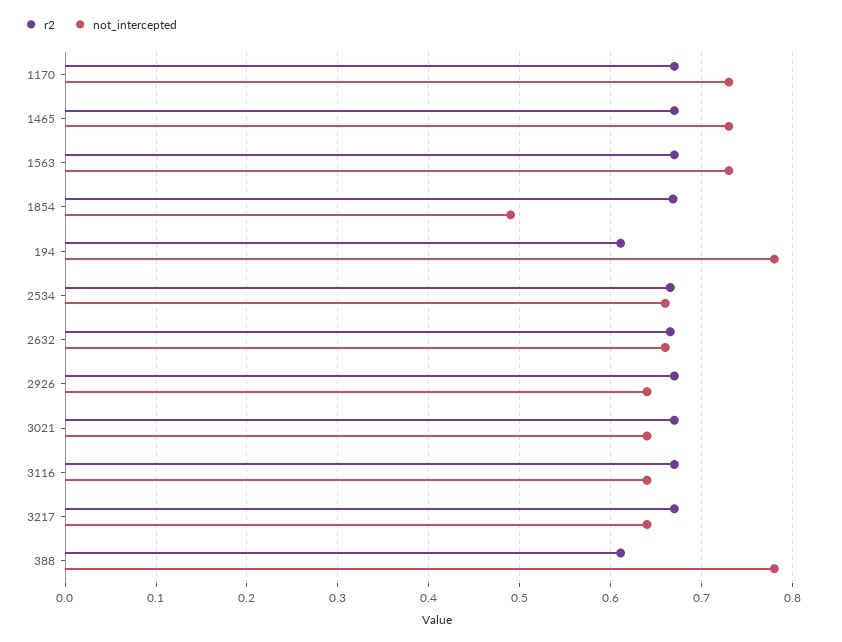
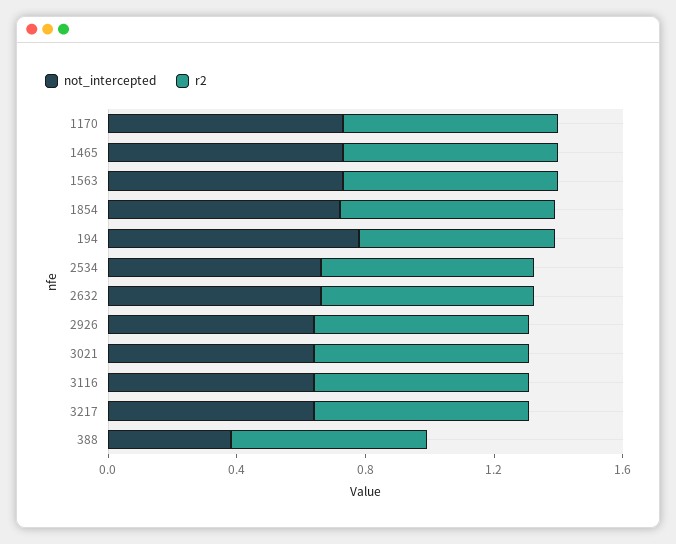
not_intercepted, 1854: 0.49 -> 0.7
not_intercepted, 388: 0.78 -> 0.4

